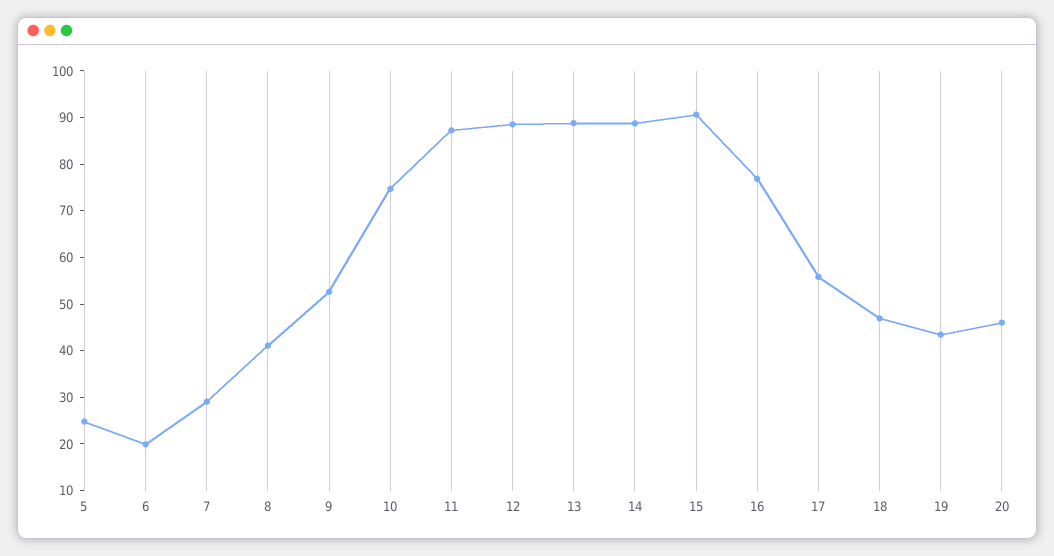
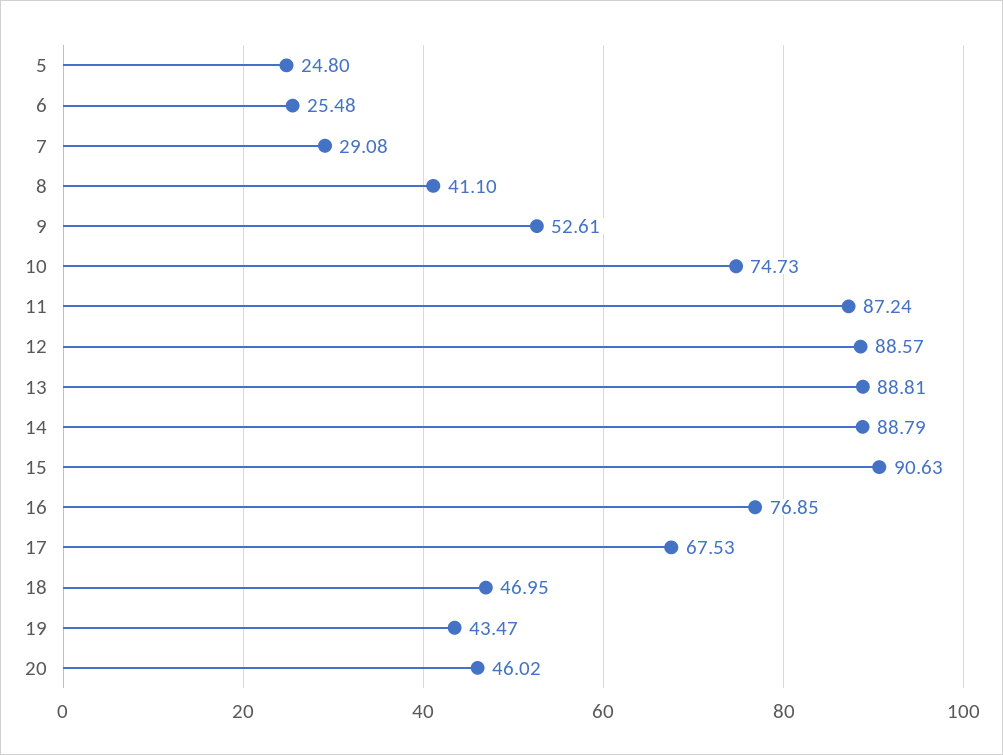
6: 20 -> 25.48
17: 56 -> 67.53

